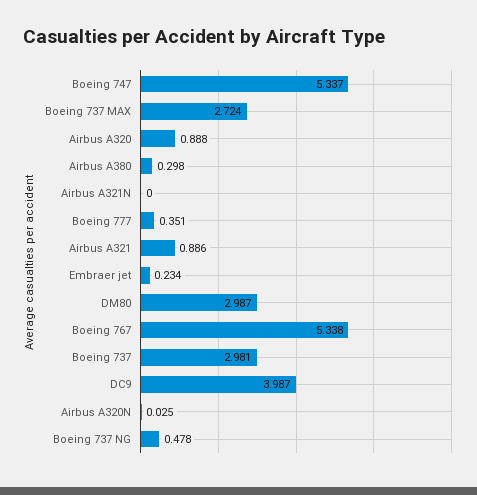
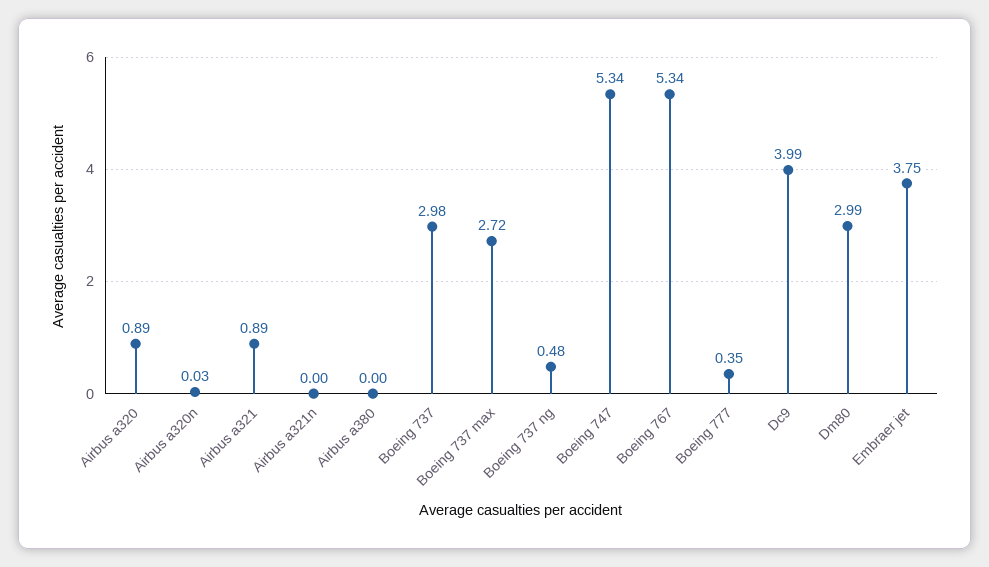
Airbus A380: 0.298 -> 0
Embraer jet: 0.234 -> 3.75

